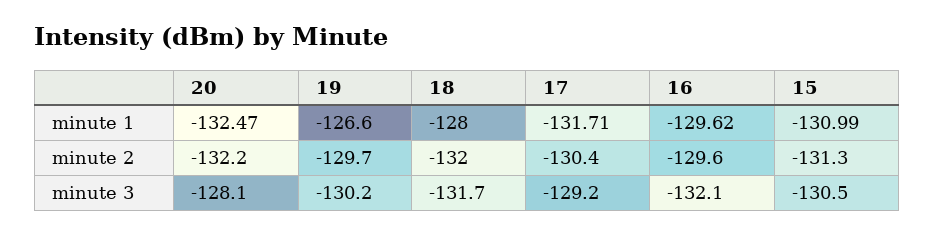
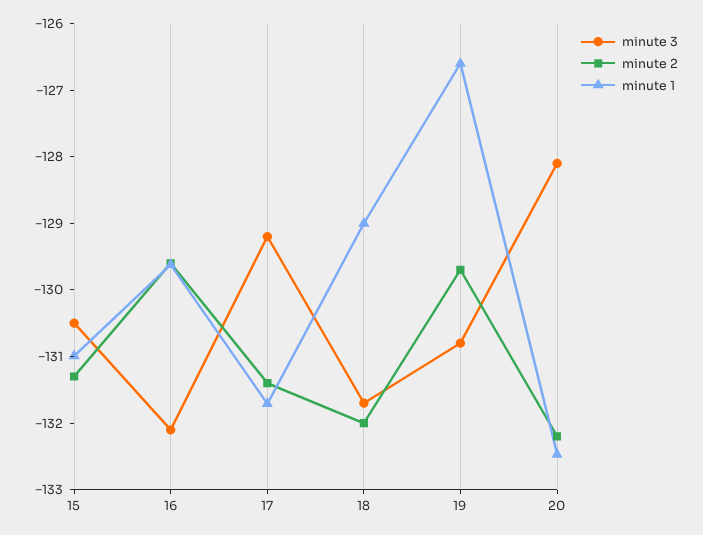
minute 1, 18: -128 -> -129
minute 2, 17: -130.4 -> -131.4
minute 3, 19: -130.2 -> -130.8

